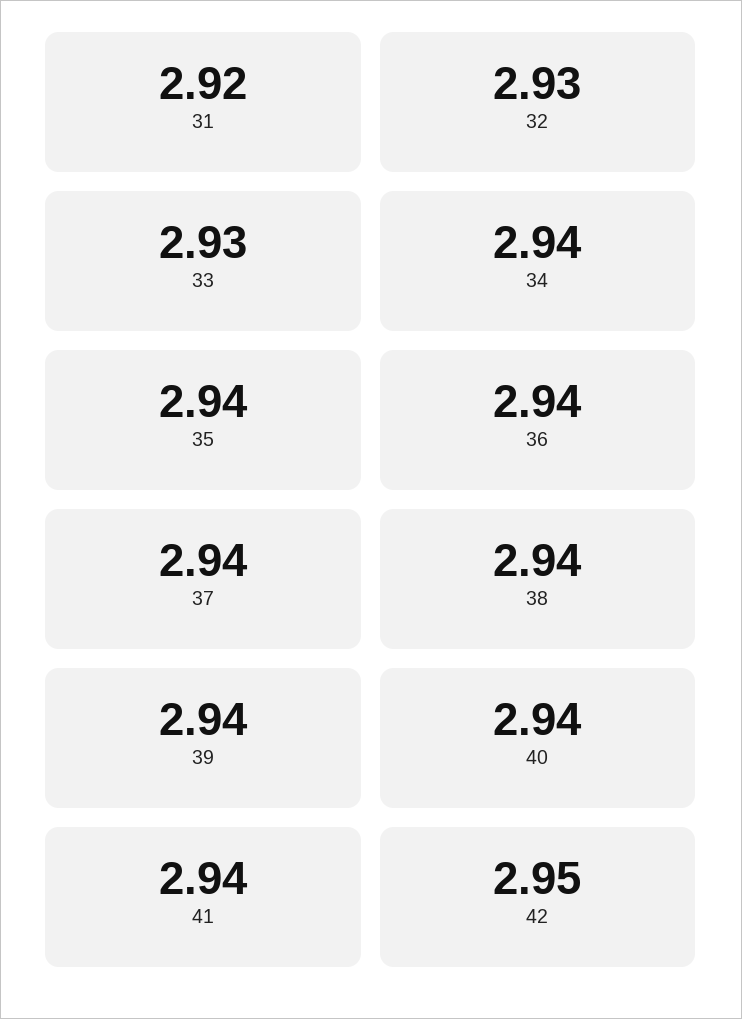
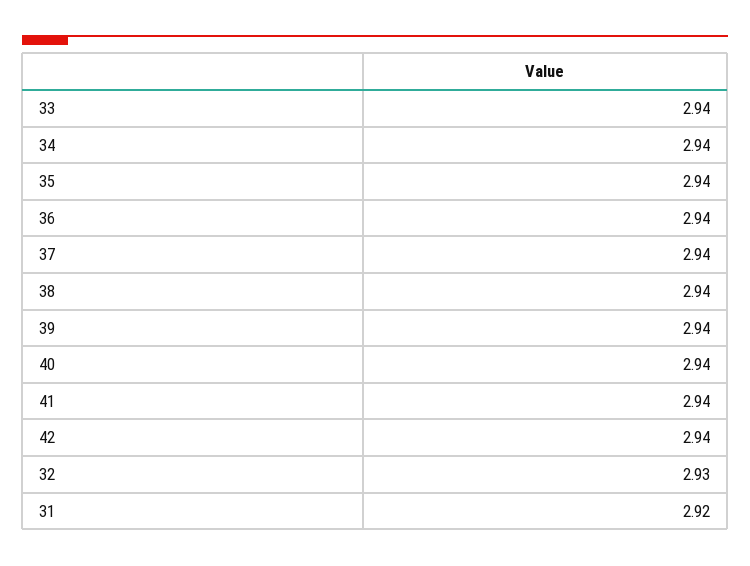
33: 2.93 -> 2.94
42: 2.95 -> 2.94

